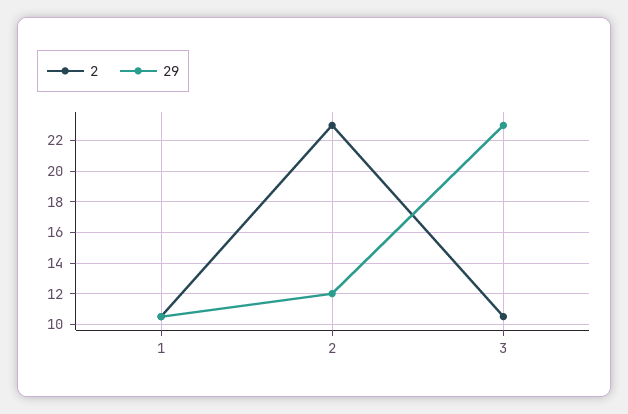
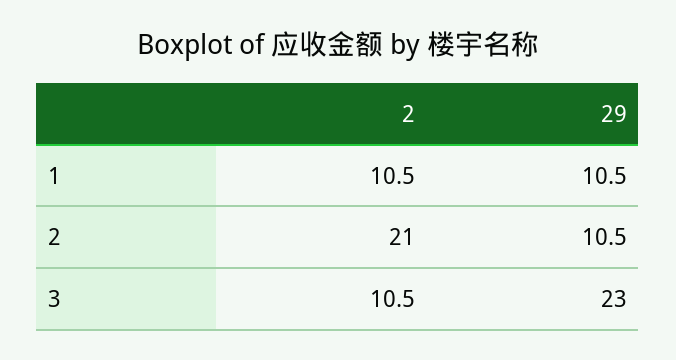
2, 2: 23 -> 21
29, 2: 12 -> 10.5

